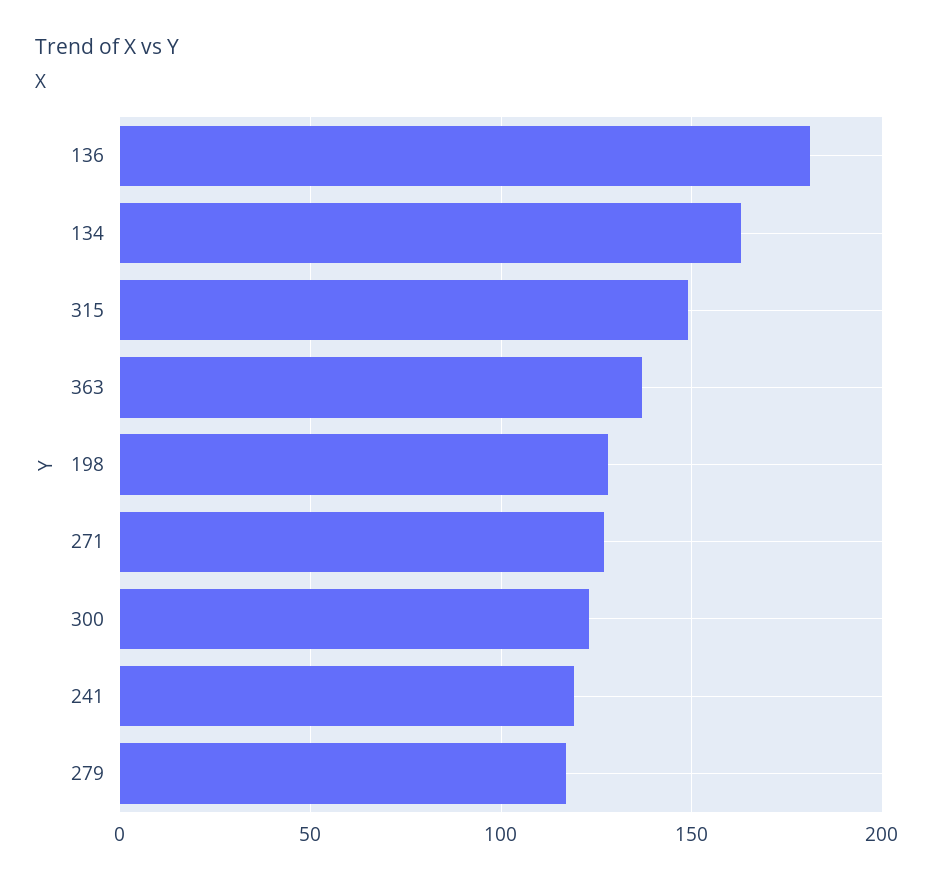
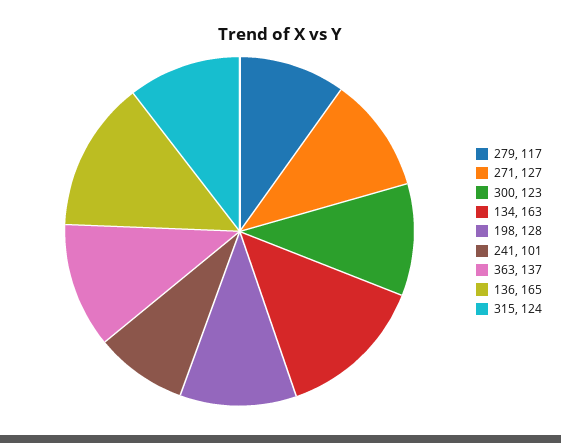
136: 180 -> 165
315: 150 -> 124
241: 120 -> 101

